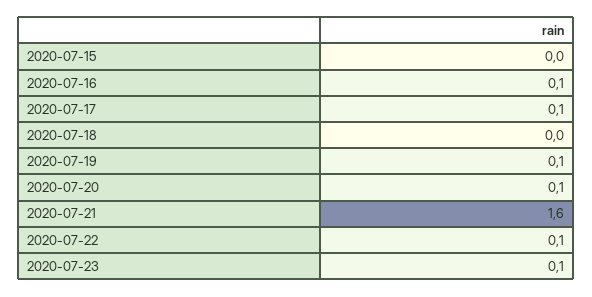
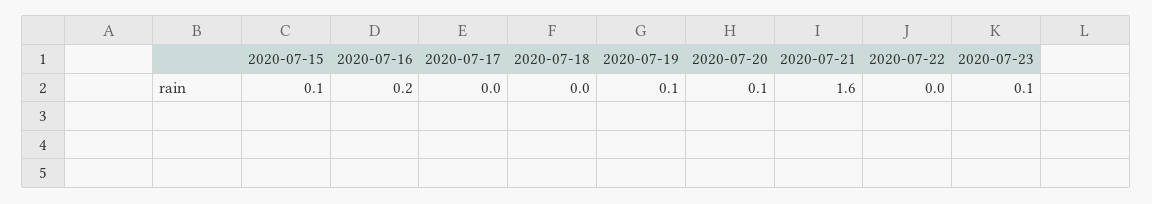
2020-07-15: 0 -> 0.1
2020-07-16: 0.1 -> 0.2
2020-07-17: 0.1 -> 0
2020-07-22: 0.1 -> 0

